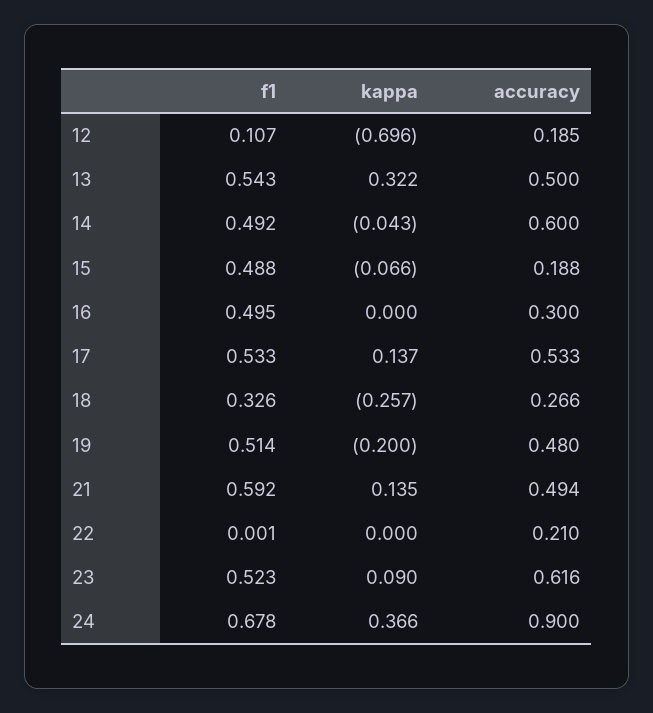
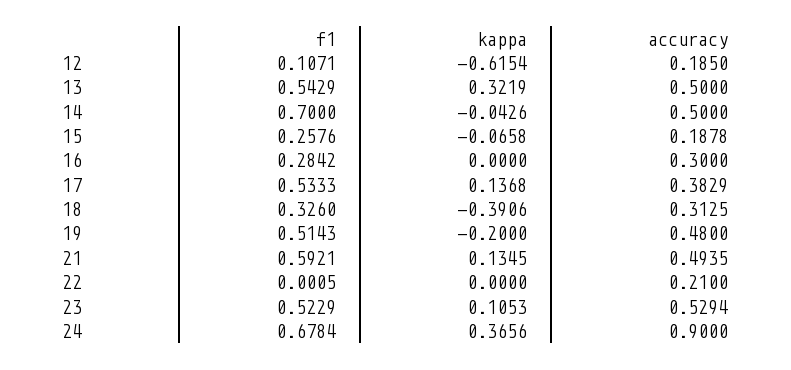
kappa, 12: -0.696 -> -0.6154
f1, 14: 0.492 -> 0.7
accuracy, 14: 0.6 -> 0.5
f1, 15: 0.488 -> 0.2576
f1, 16: 0.495 -> 0.2842
accuracy, 17: 0.533 -> 0.3829
kappa, 18: -0.257 -> -0.3906
accuracy, 18: 0.266 -> 0.3125
kappa, 23: 0.09 -> 0.1053
accuracy, 23: 0.616 -> 0.5294

